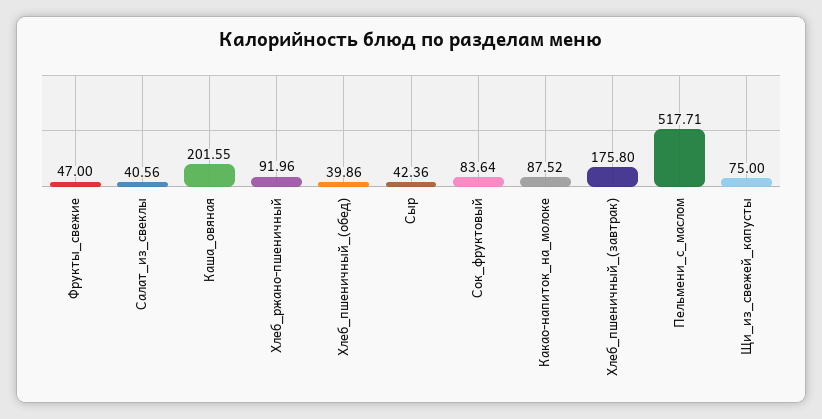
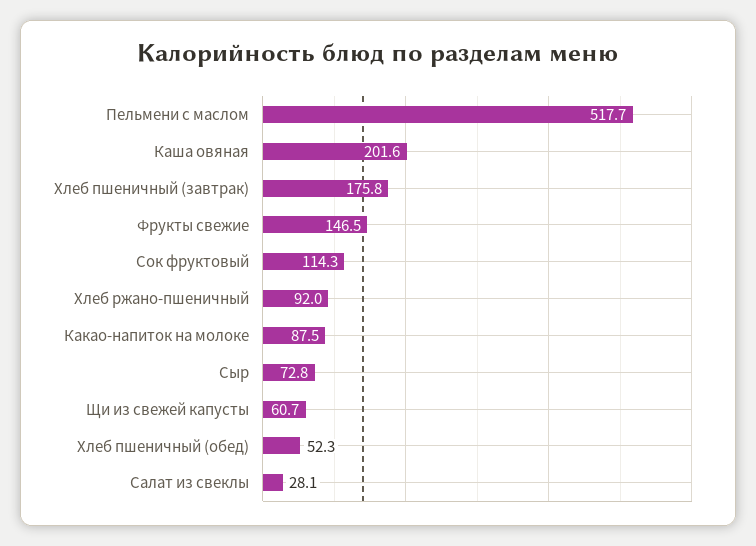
Фрукты_свежие: 47 -> 146.5
Салат_из_свеклы: 40.56 -> 28.1
Хлеб_пшеничный_(обед): 39.86 -> 52.3
Сыр: 42.36 -> 72.8
Сок_фруктовый: 83.64 -> 114.3
Щи_из_свежей_капусты: 75 -> 60.7

